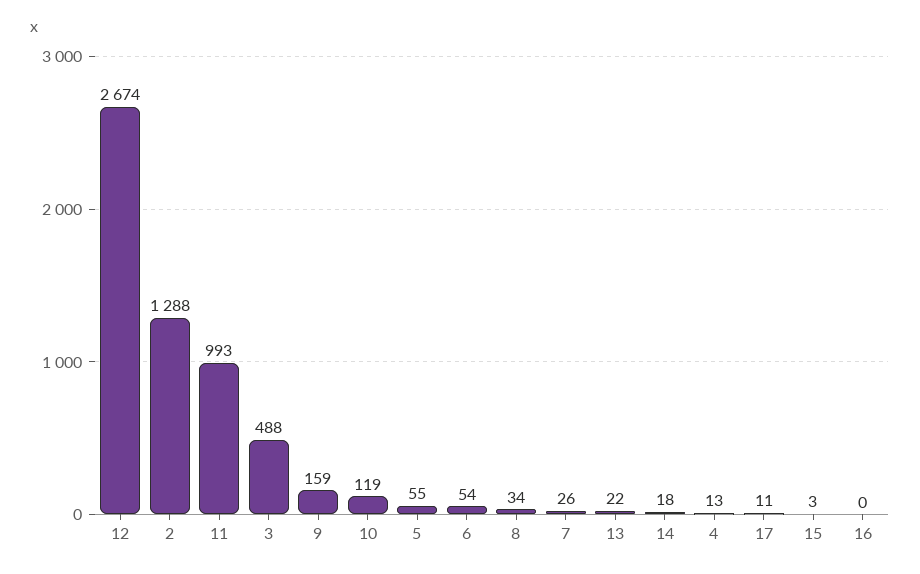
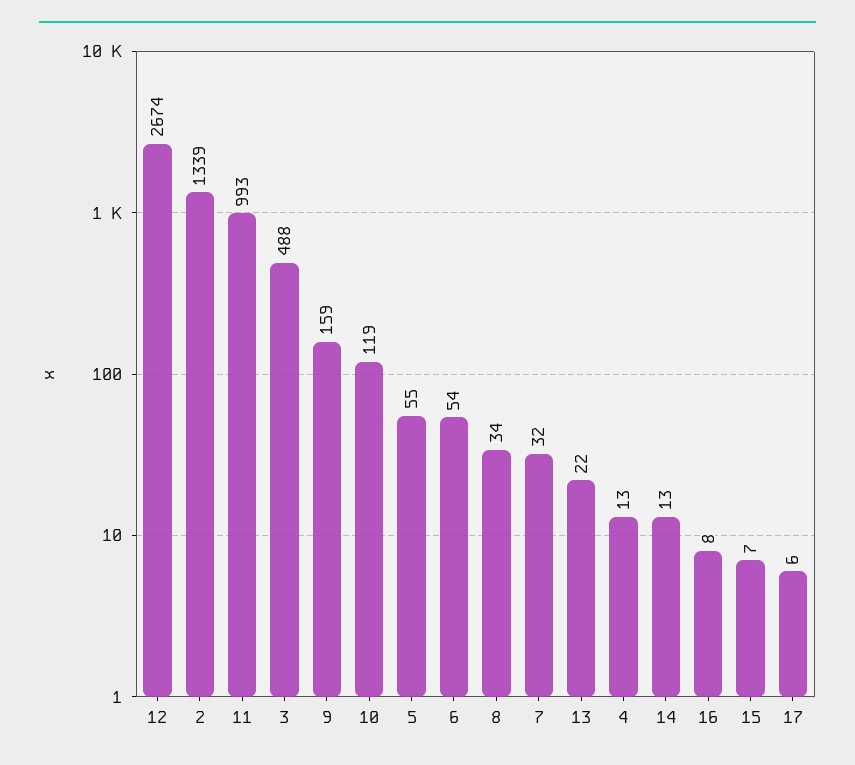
2: 1288 -> 1339
7: 26 -> 32
14: 18 -> 13
17: 11 -> 6
15: 3 -> 7
16: 0 -> 8

